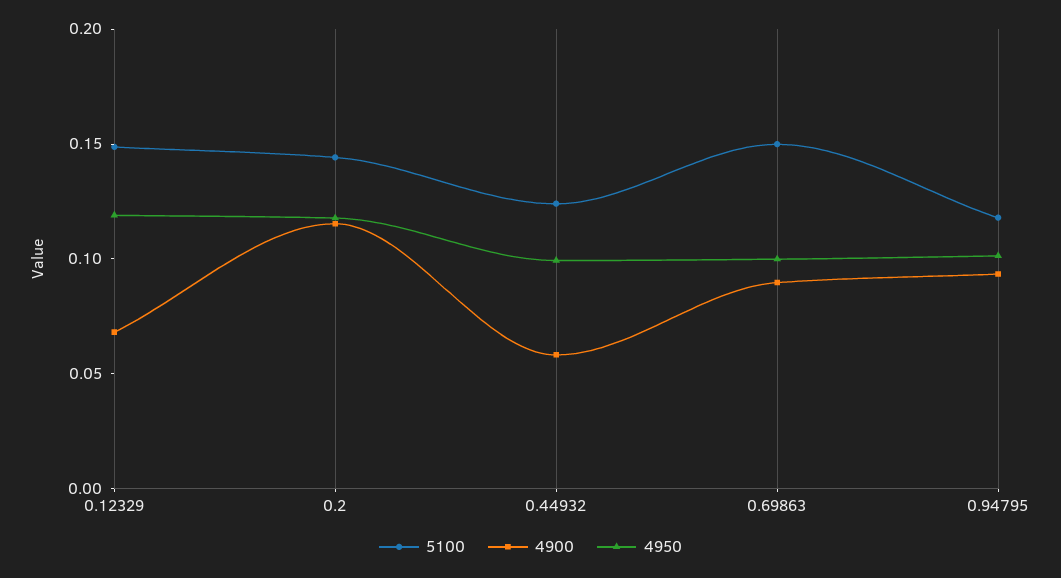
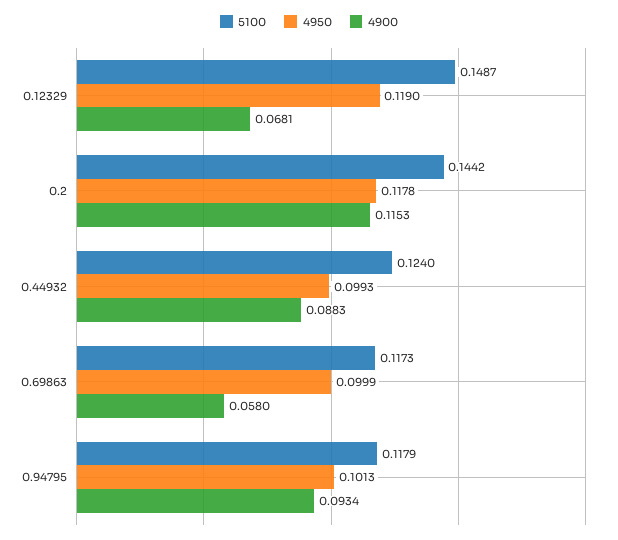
4900, 0.44932: 0.06 -> 0.0883
5100, 0.69863: 0.15 -> 0.1173
4900, 0.69863: 0.09 -> 0.058

